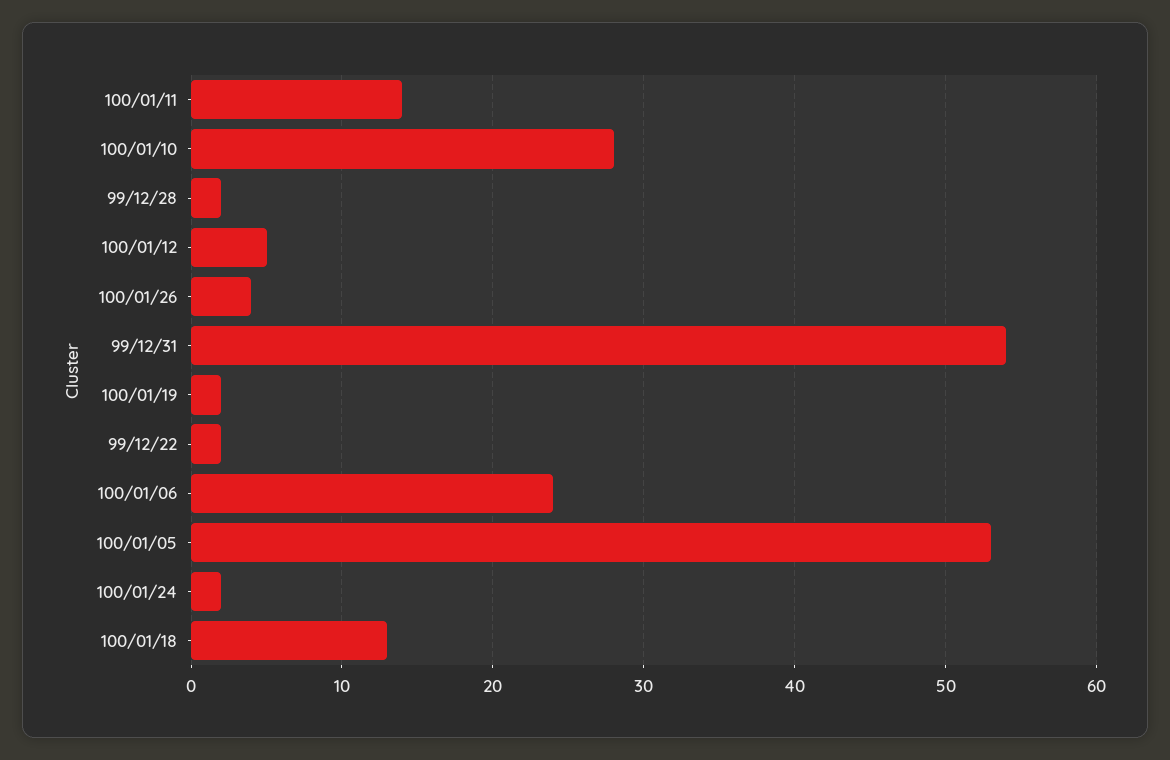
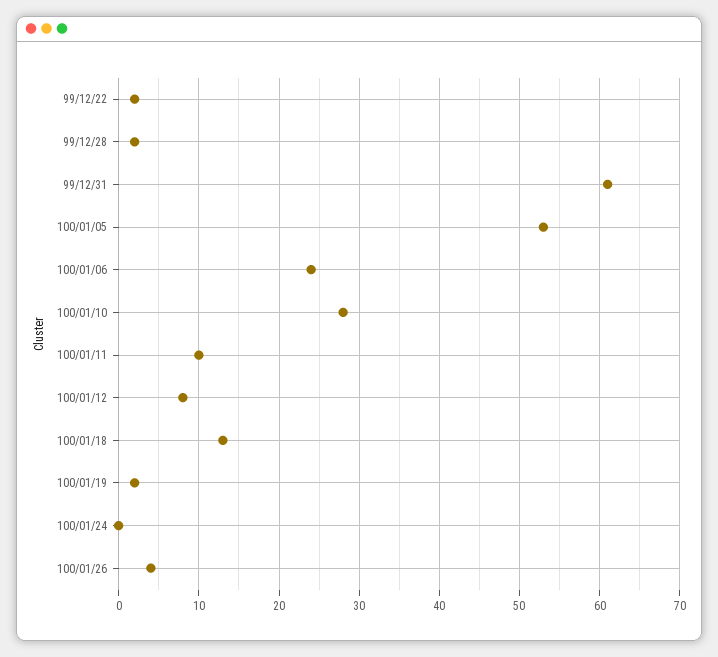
100/01/11: 14 -> 10
100/01/12: 5 -> 8
99/12/31: 54 -> 61
100/01/24: 2 -> 0

